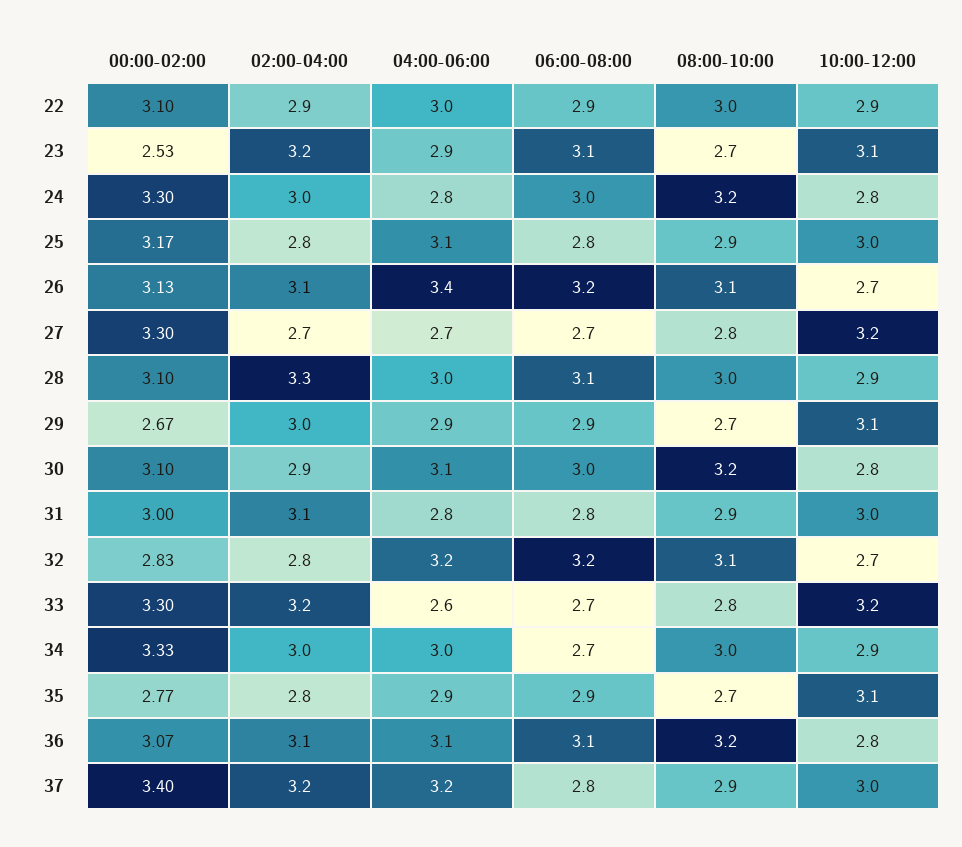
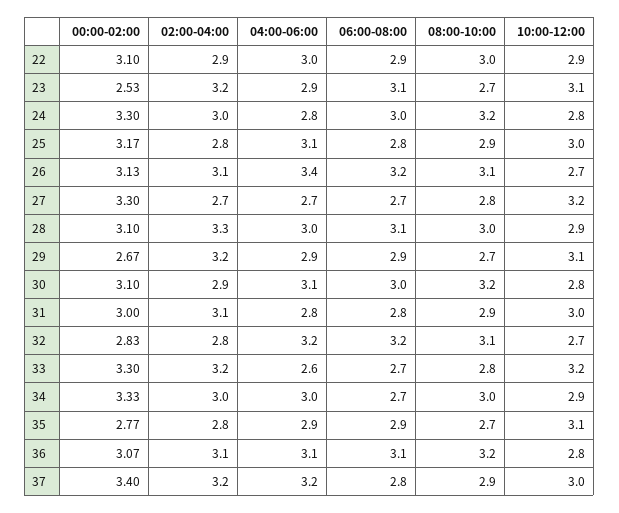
02:00-04:00, 29: 3 -> 3.2

